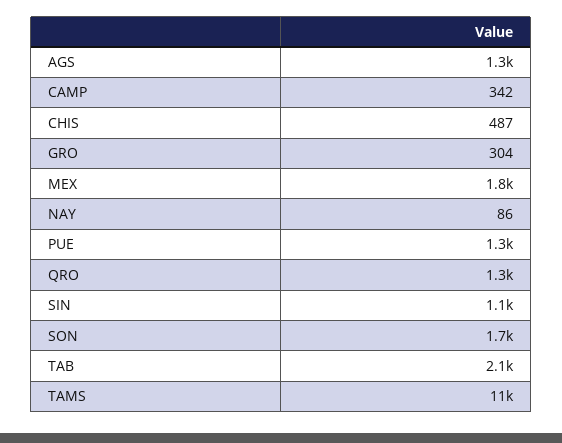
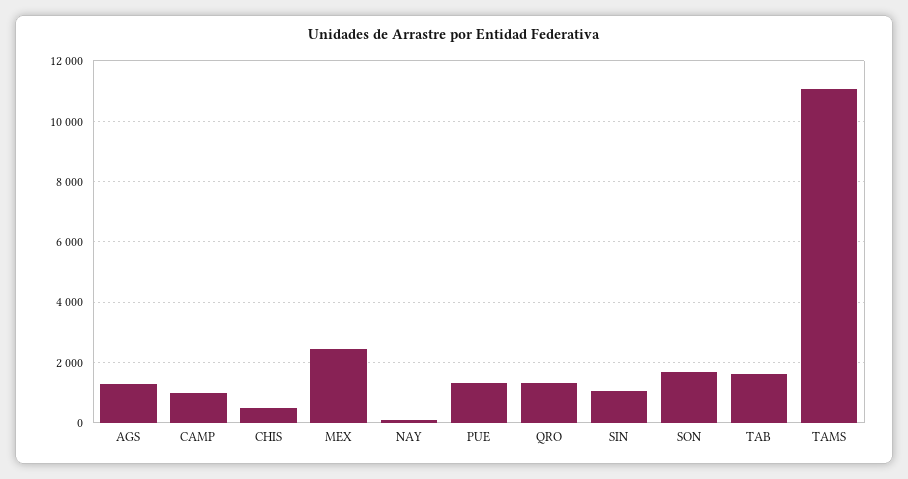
CAMP: 342 -> 1000
GRO: 304 -> none
MEX: 1800 -> 2400
TAB: 2100 -> 1600

